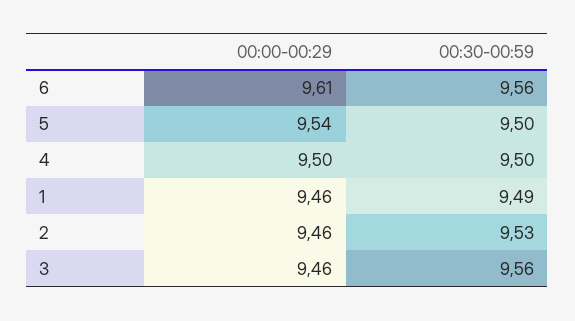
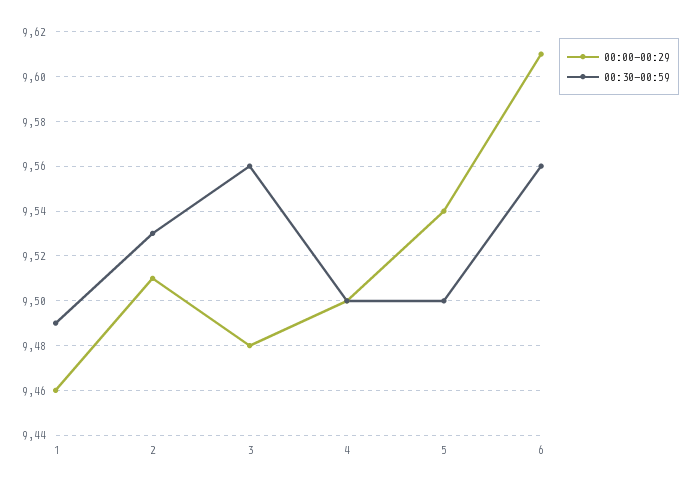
00:00-00:29, 2: 9.46 -> 9.51
00:00-00:29, 3: 9.46 -> 9.48

